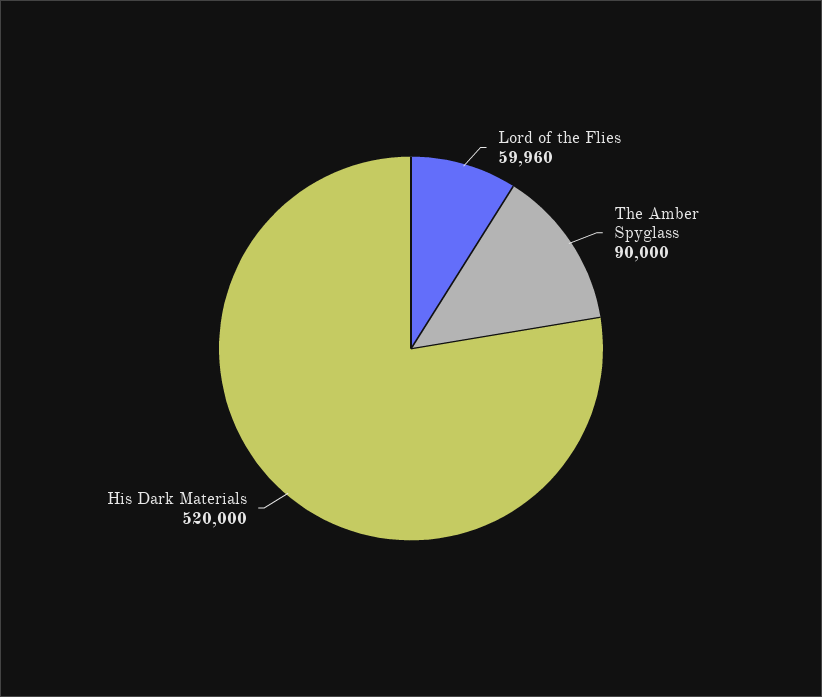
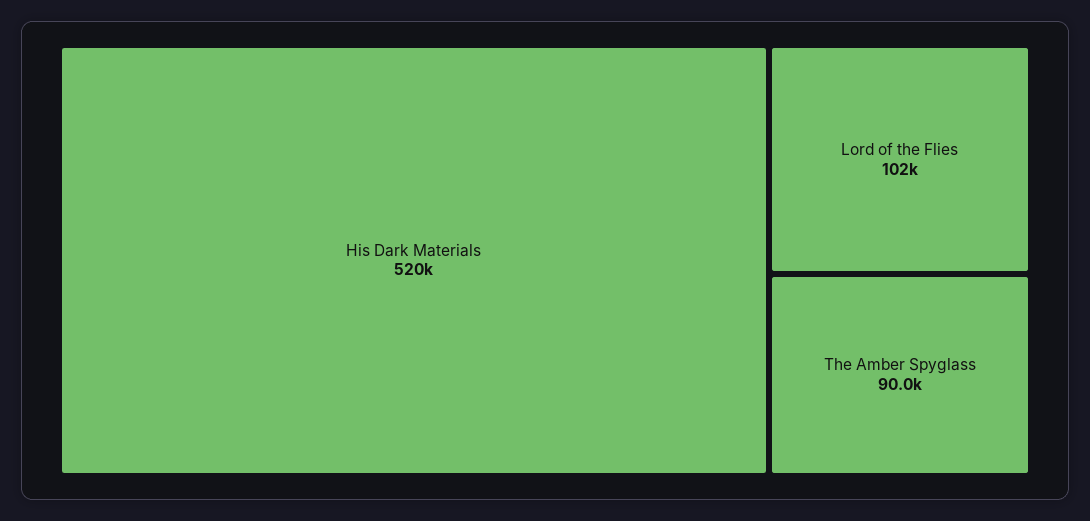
Lord of the Flies: 59960 -> 102000

